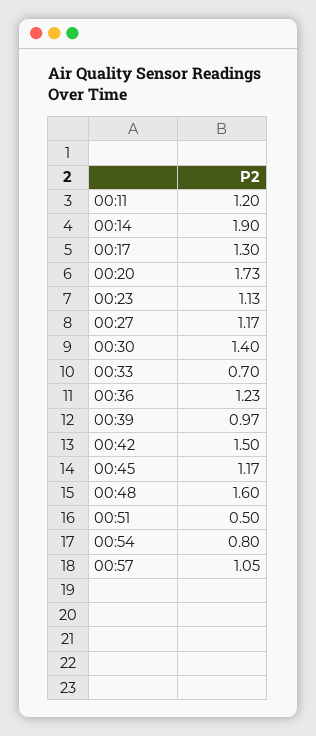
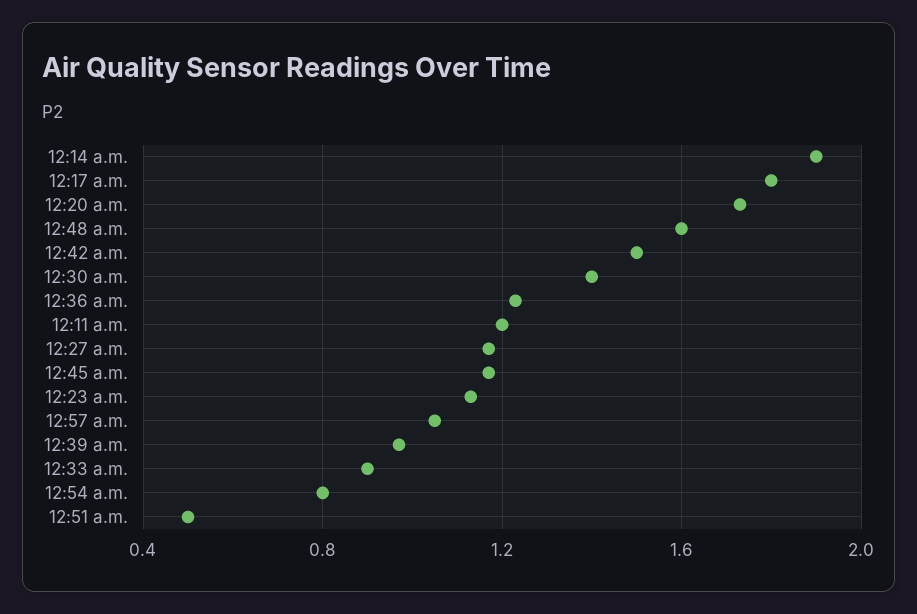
00:17: 1.3 -> 1.8
00:33: 0.7 -> 0.9

